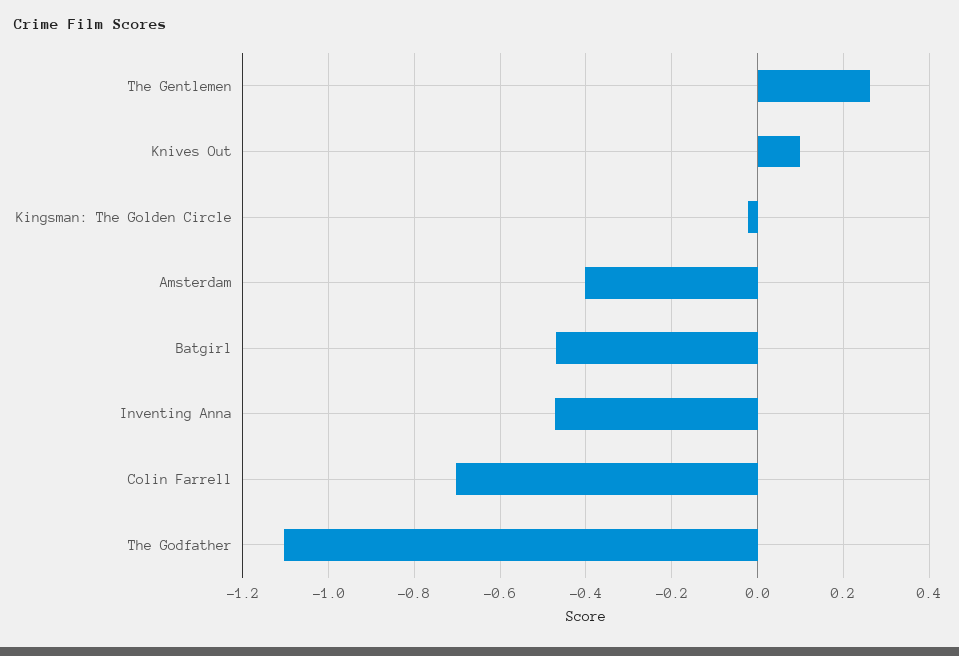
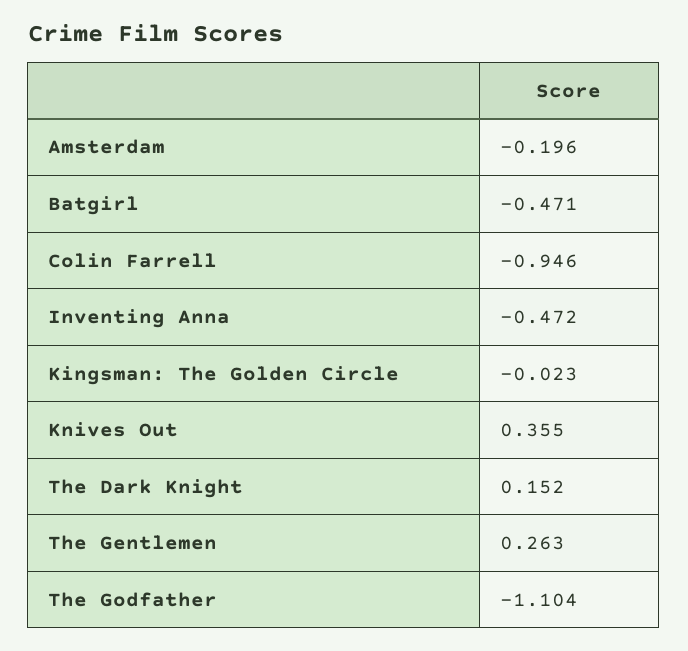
Knives Out: 0.1 -> 0.355
Amsterdam: -0.4 -> -0.196
Colin Farrell: -0.7 -> -0.946
The Dark Knight: none -> 0.152

